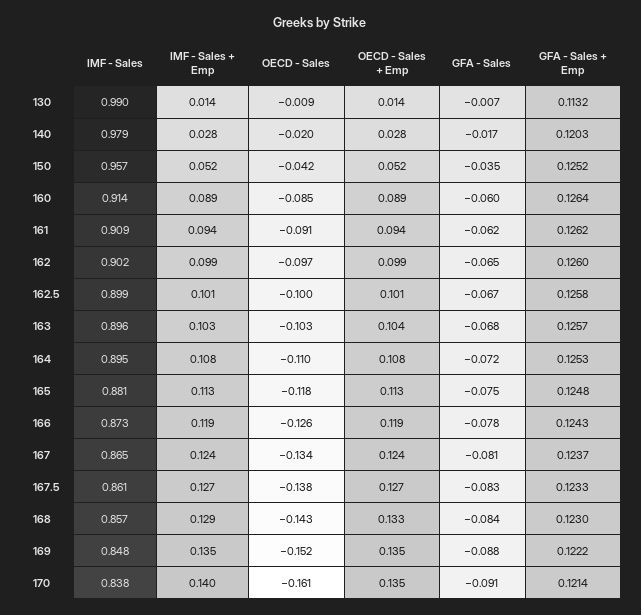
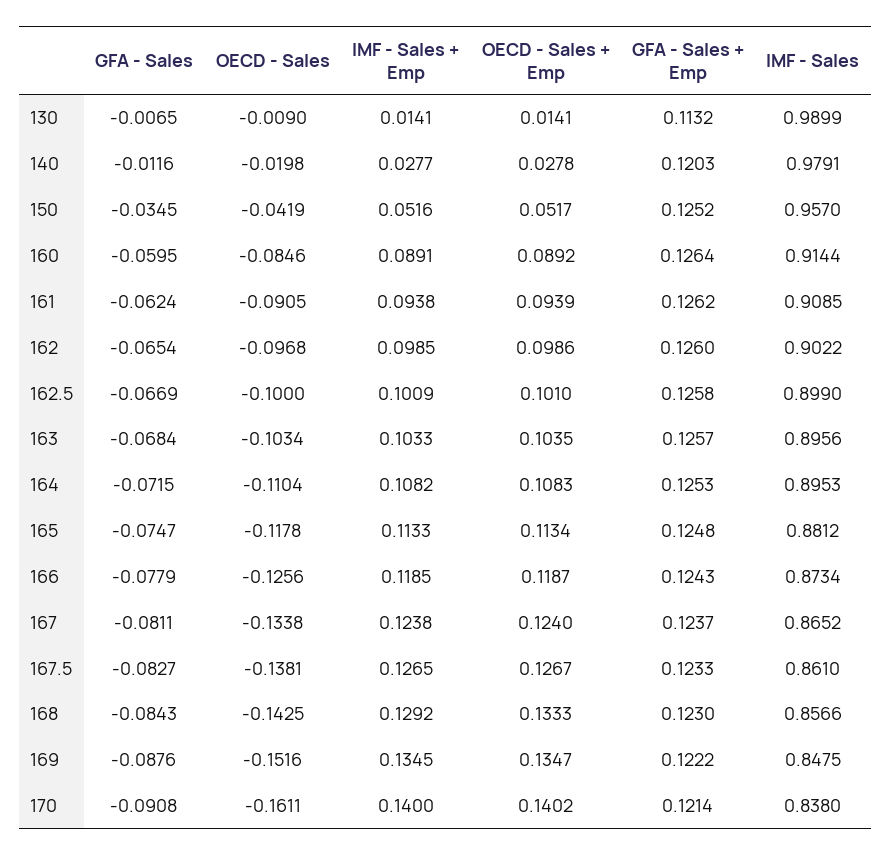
GFA - Sales, 140: -0.017 -> -0.0116
OECD - Sales + Emp, 170: 0.135 -> 0.1402

